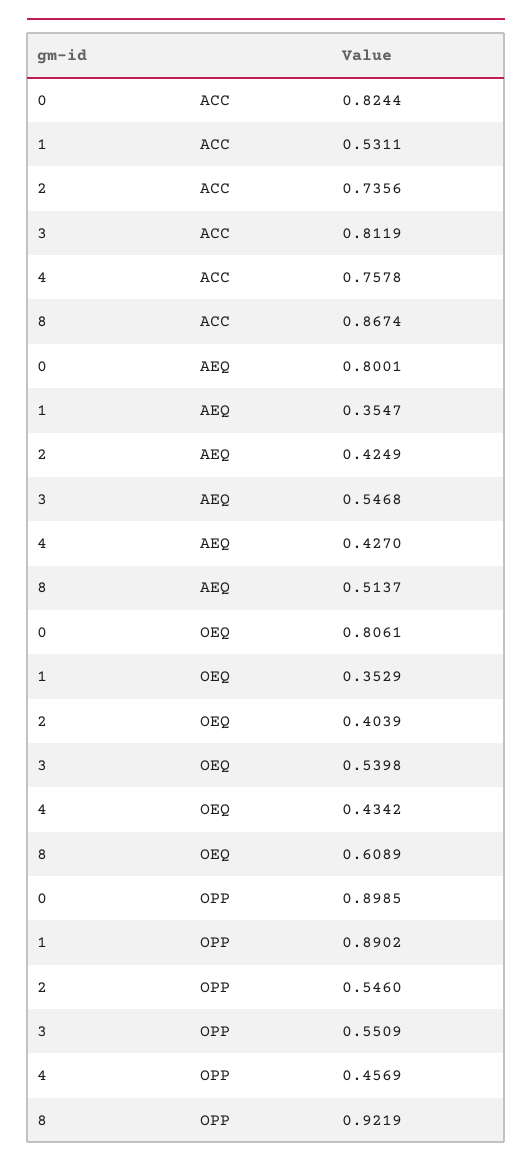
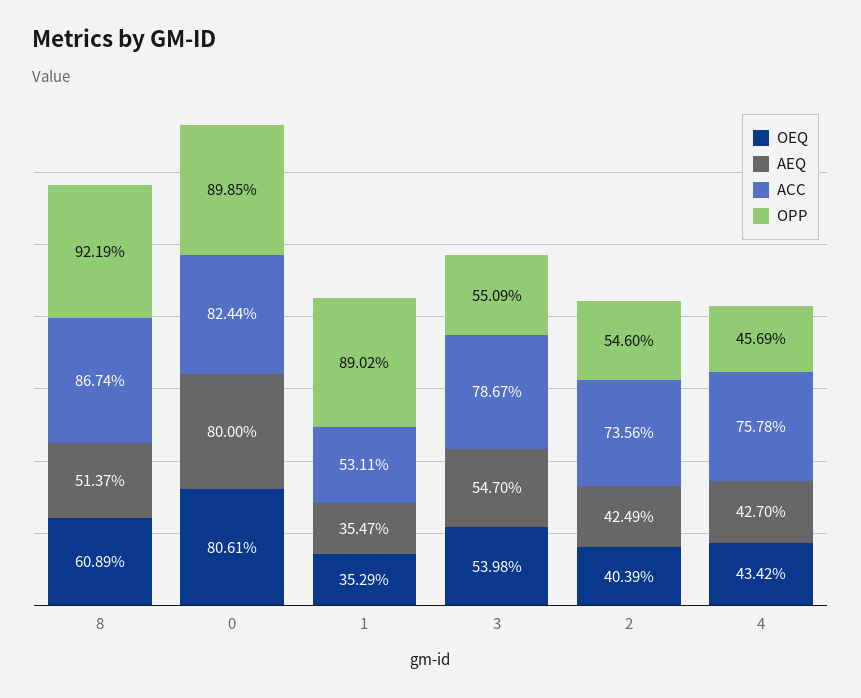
ACC, 3: 0.8119 -> 0.7867
AEQ, 0: 0.8001 -> 0.8
AEQ, 3: 0.5468 -> 0.547

